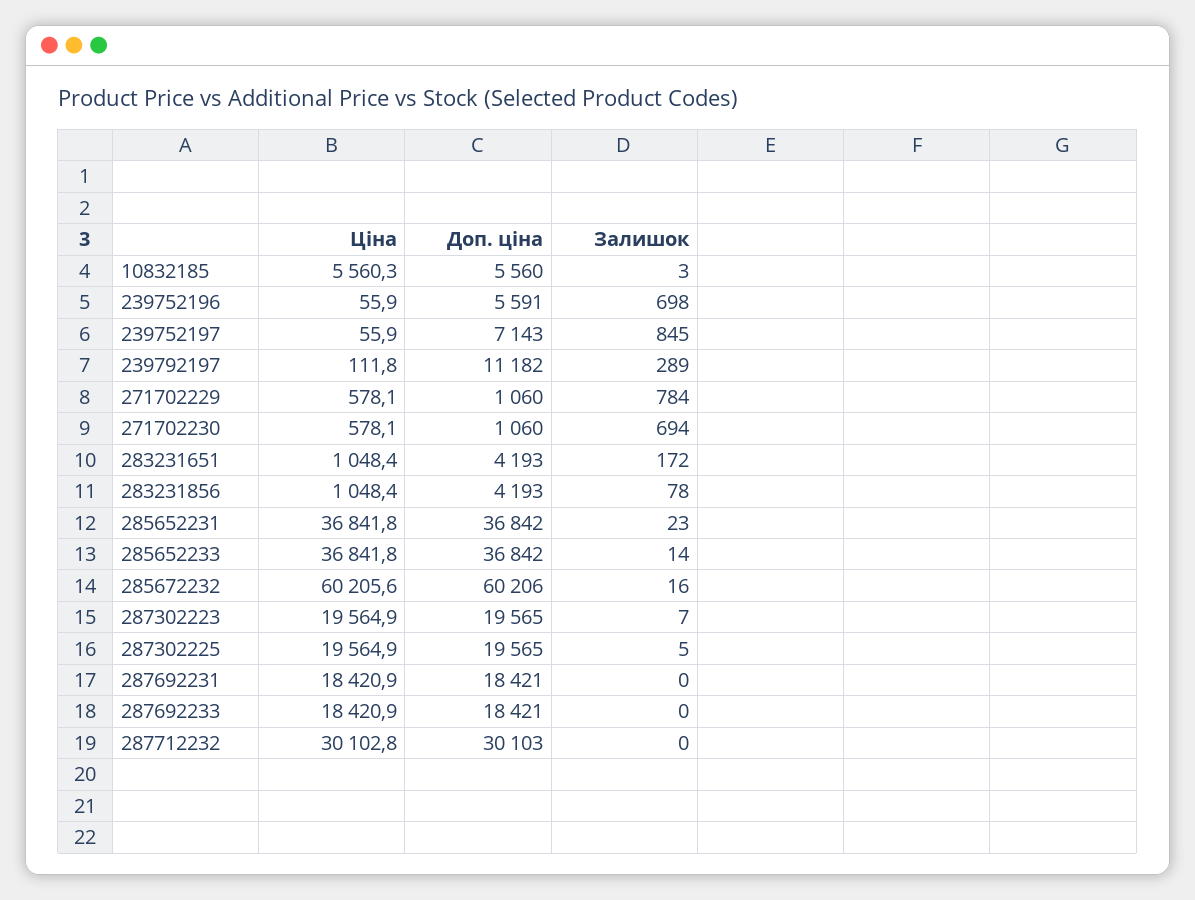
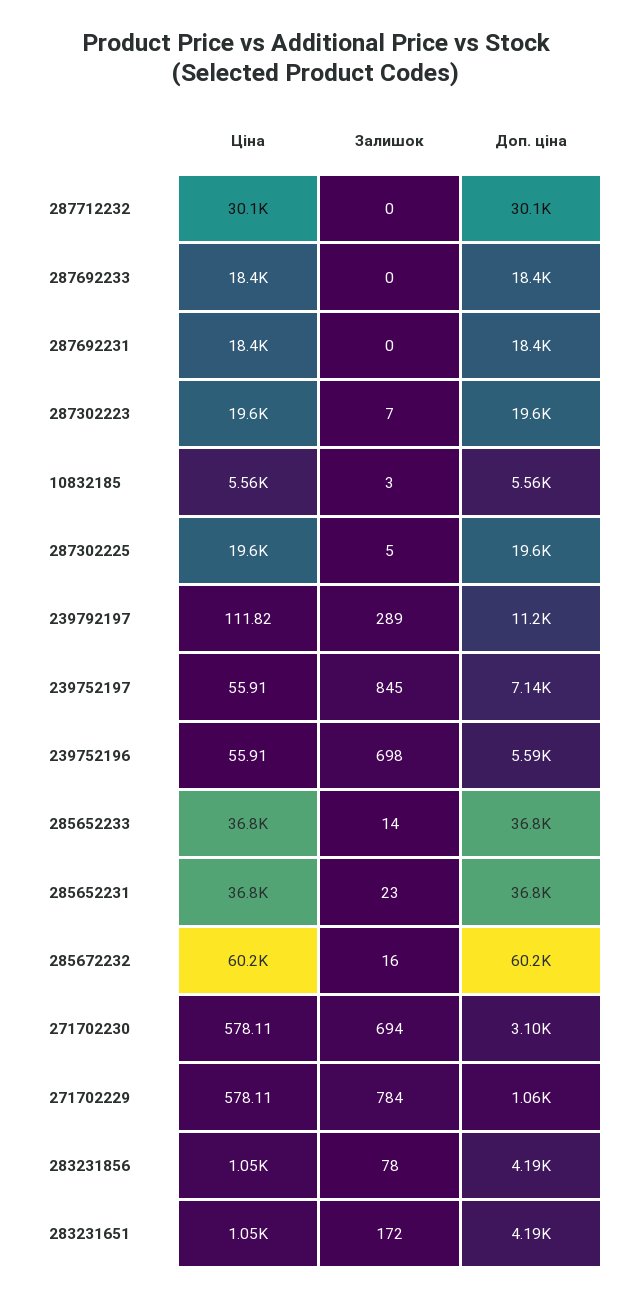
Доп. ціна, 271702230: 1060 -> 3100

